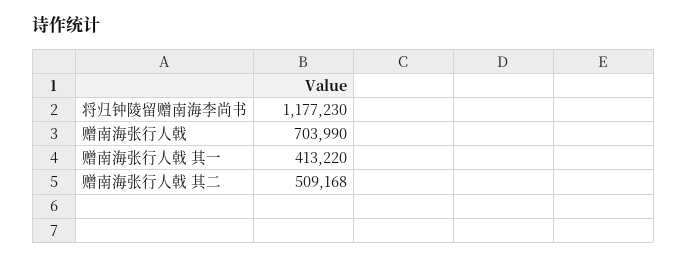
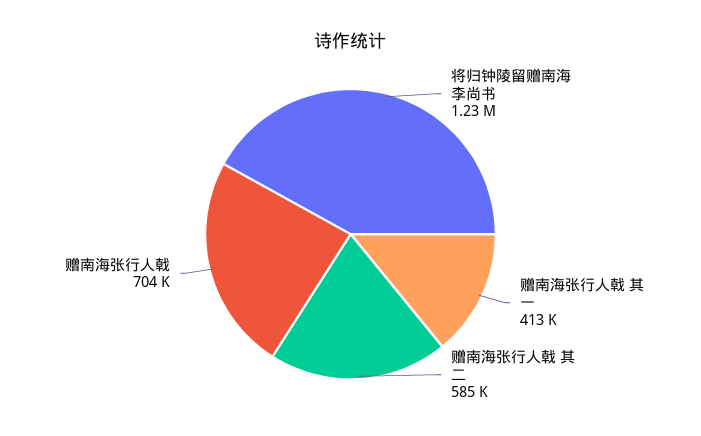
将归钟陵留赠南海李尚书: 1177230 -> 1230000
赠南海张行人戟 其二: 509168 -> 585000

